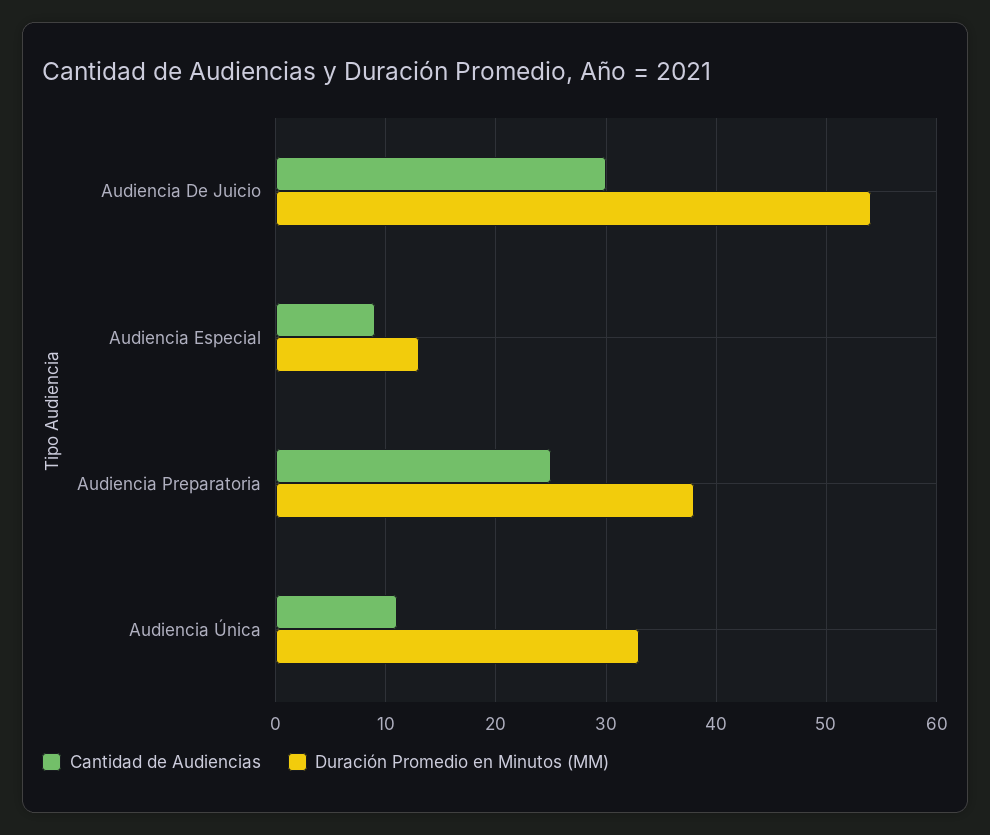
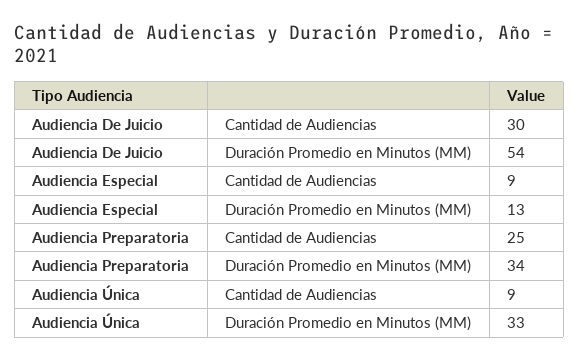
Duración Promedio en Minutos (MM), Audiencia Preparatoria: 38 -> 34
Cantidad de Audiencias, Audiencia Única: 11 -> 9

